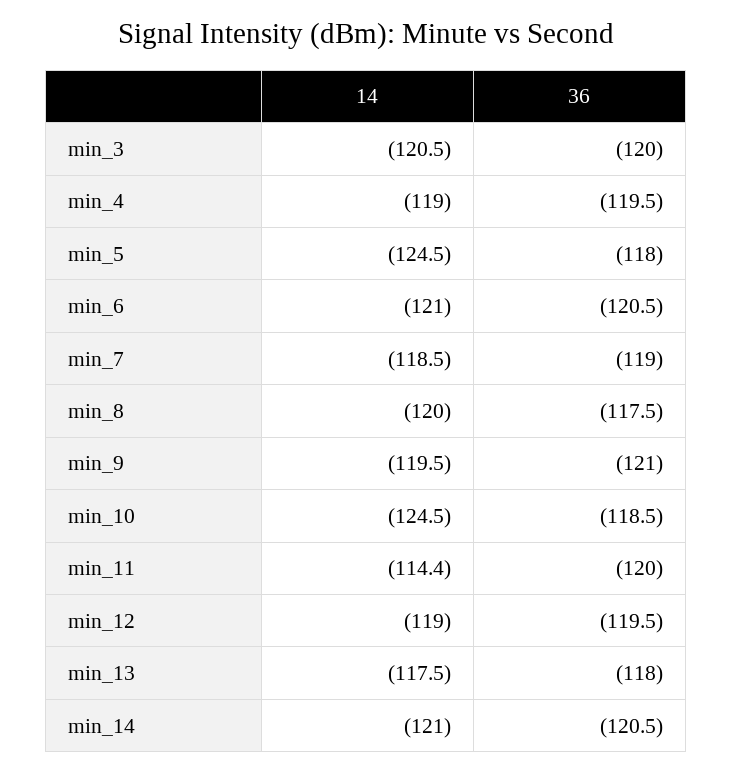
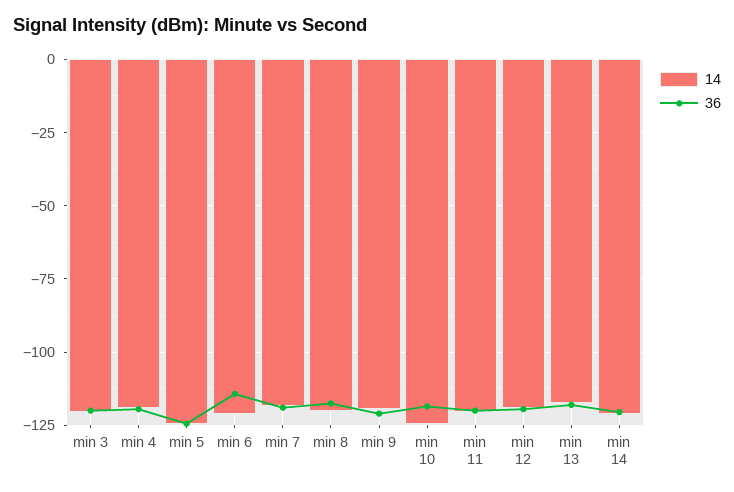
36, min_5: -118 -> -125
36, min_6: -120.5 -> -115
14, min_11: -114.4 -> -120

